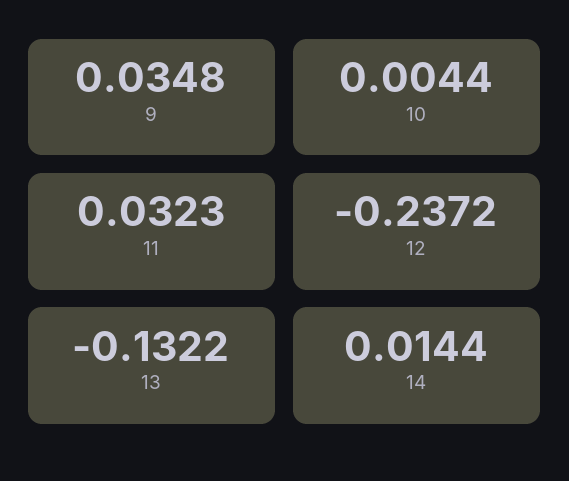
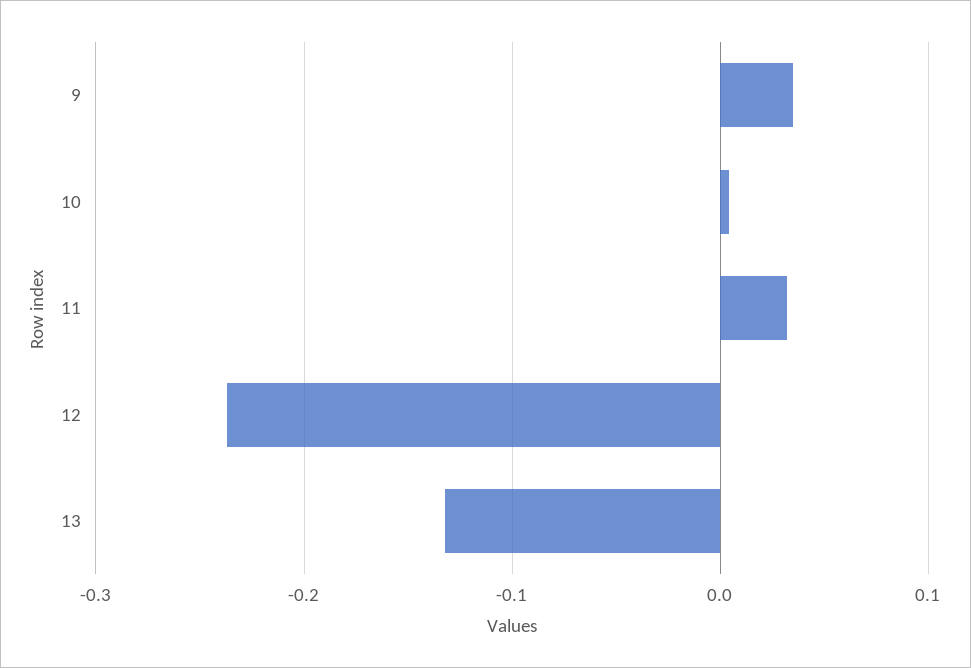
14: 0.0144 -> none

